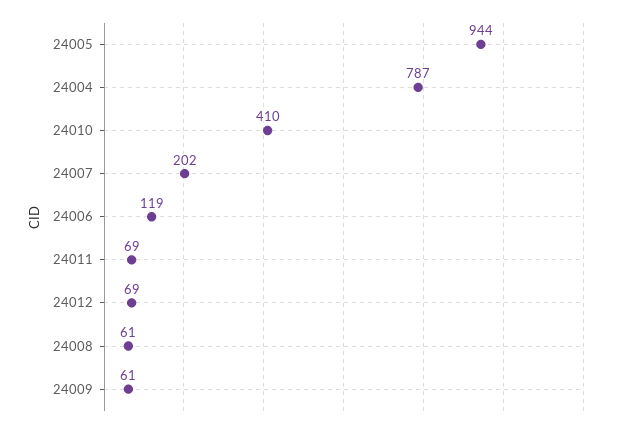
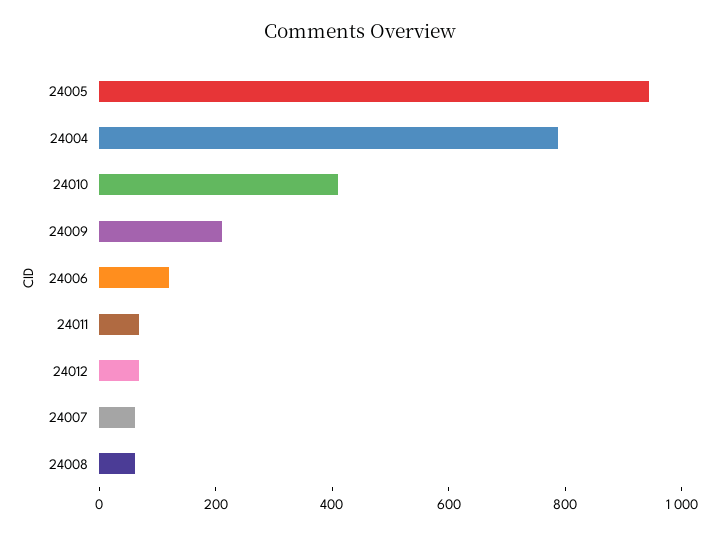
24007: 202 -> 50
24009: 61 -> 200

